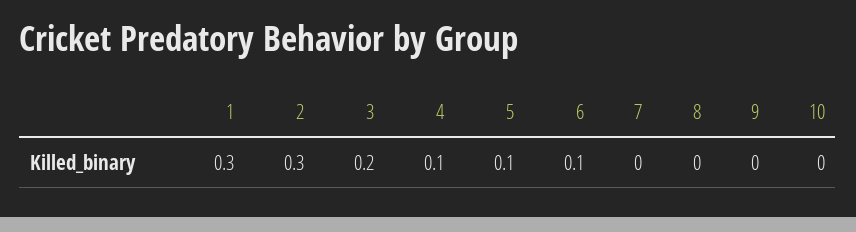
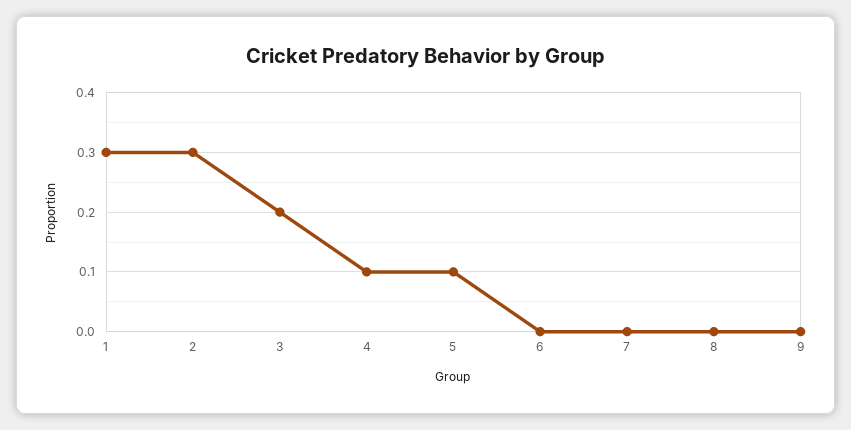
6: 0.1 -> 0
10: 0 -> none

